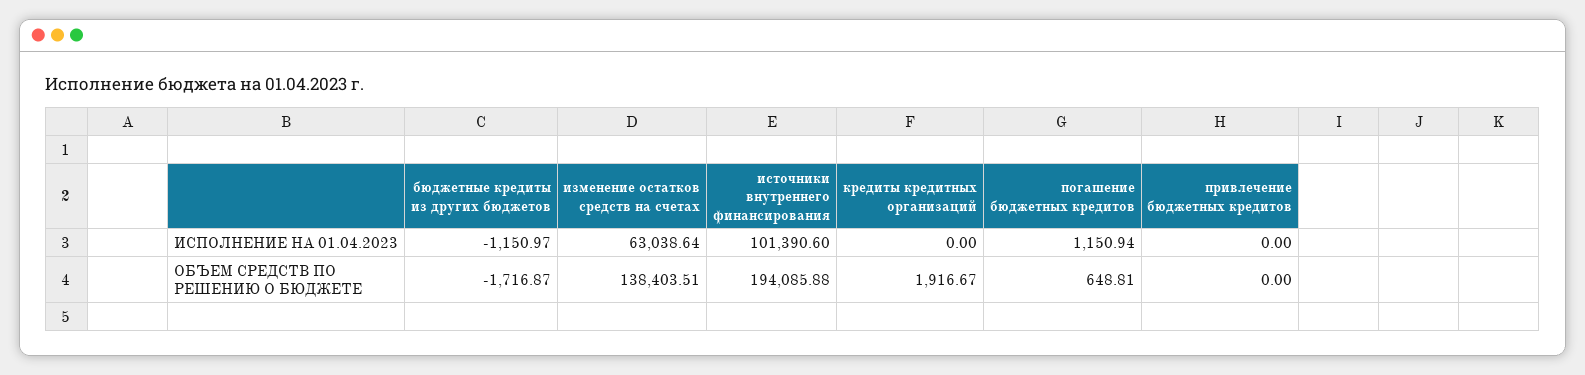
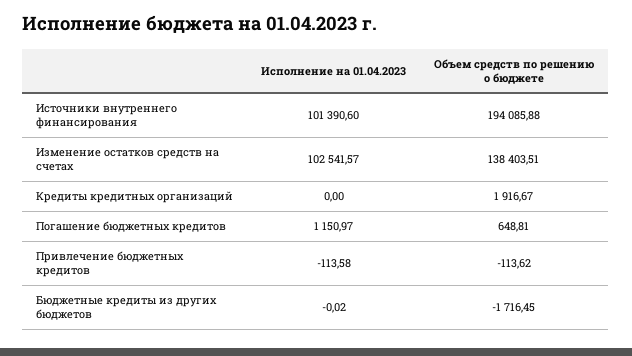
бюджетные кредиты из других бюджетов, ИСПОЛНЕНИЕ НА 01.04.2023: -1150.97 -> -0.02
изменение остатков средств на счетах, ИСПОЛНЕНИЕ НА 01.04.2023: 63038.64 -> 102541.57
погашение бюджетных кредитов, ИСПОЛНЕНИЕ НА 01.04.2023: 1150.94 -> 1150.97
привлечение бюджетных кредитов, ИСПОЛНЕНИЕ НА 01.04.2023: 0 -> -113.58
бюджетные кредиты из других бюджетов, ОБЪЕМ СРЕДСТВ ПО РЕШЕНИЮ О БЮДЖЕТЕ: -1716.87 -> -1716.45
привлечение бюджетных кредитов, ОБЪЕМ СРЕДСТВ ПО РЕШЕНИЮ О БЮДЖЕТЕ: 0 -> -113.62

